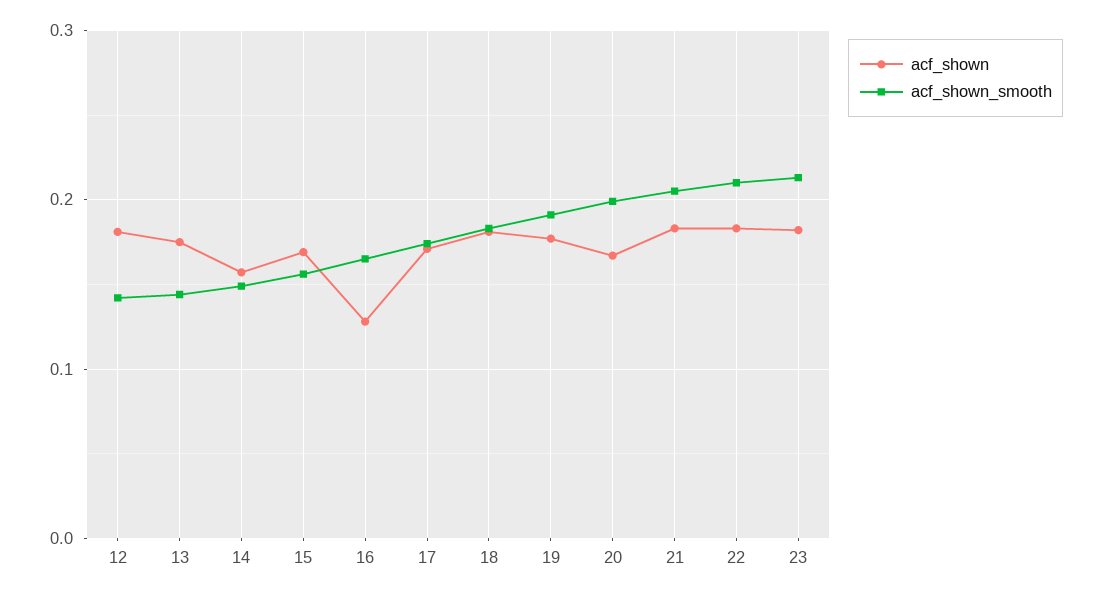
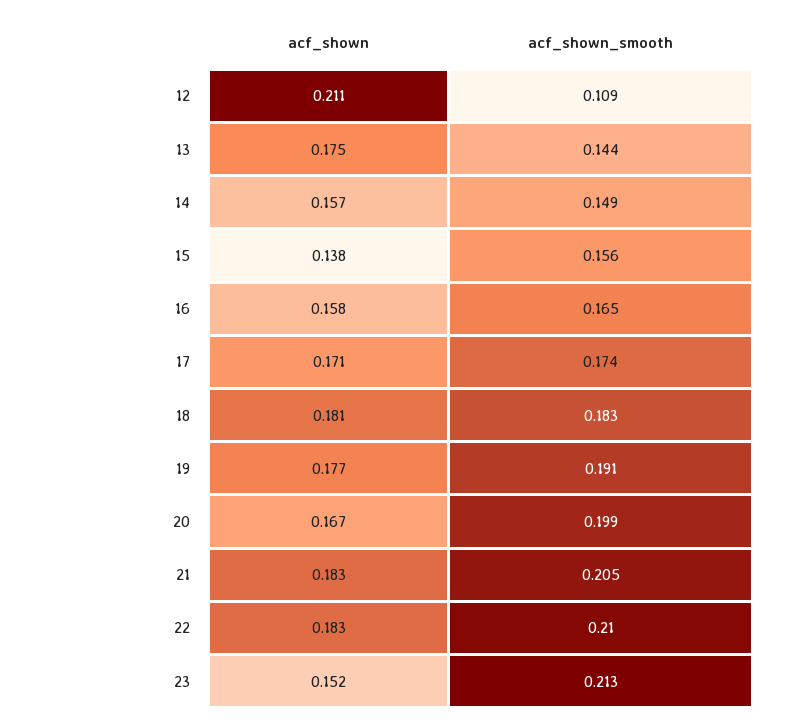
acf_shown, 12: 0.18 -> 0.211
acf_shown_smooth, 12: 0.14 -> 0.109
acf_shown, 15: 0.17 -> 0.138
acf_shown, 16: 0.13 -> 0.158
acf_shown, 23: 0.18 -> 0.152

